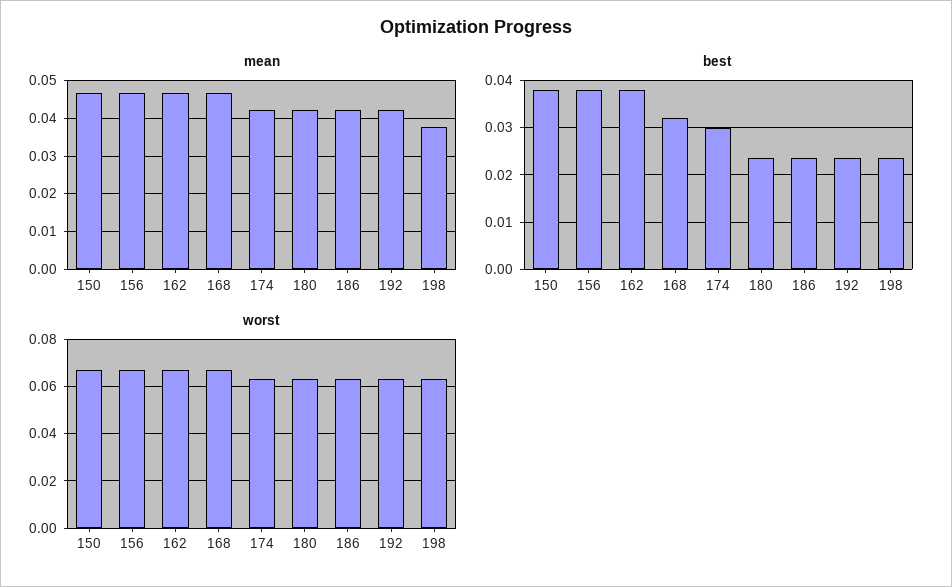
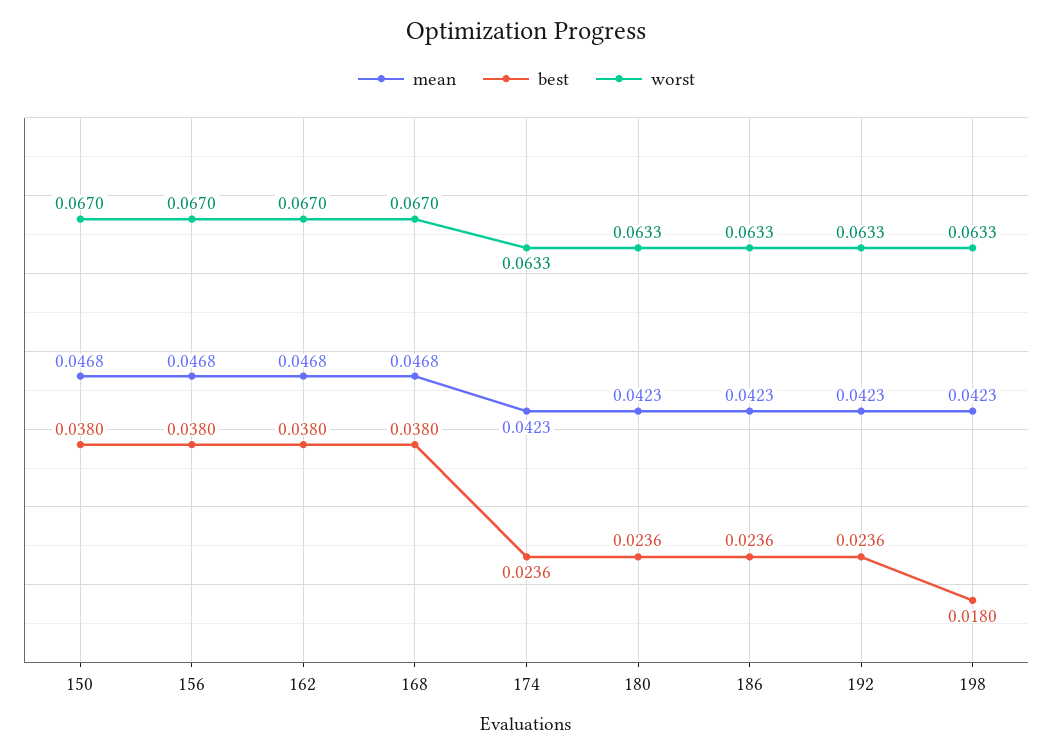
mean, 198: 0.038 -> 0.0423
best, 168: 0.032 -> 0.038
best, 174: 0.03 -> 0.0236
best, 198: 0.024 -> 0.018

